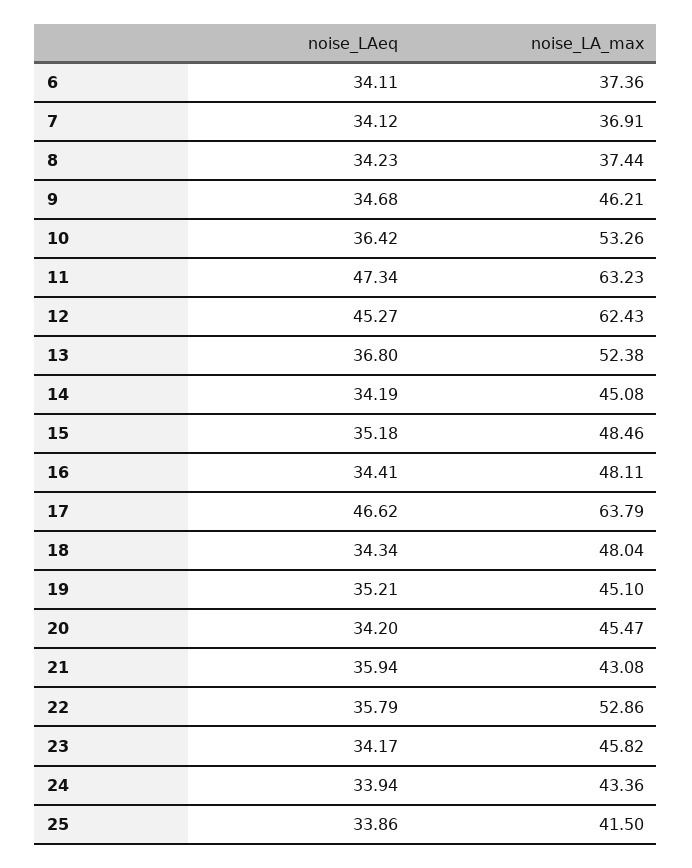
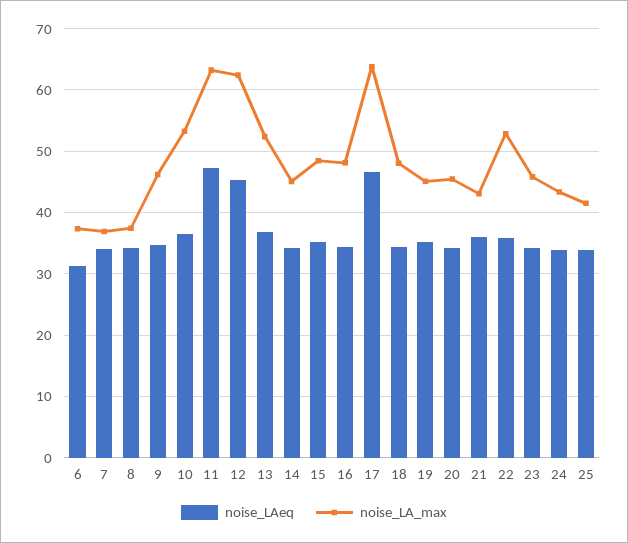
noise_LAeq, 6: 34.11 -> 31

